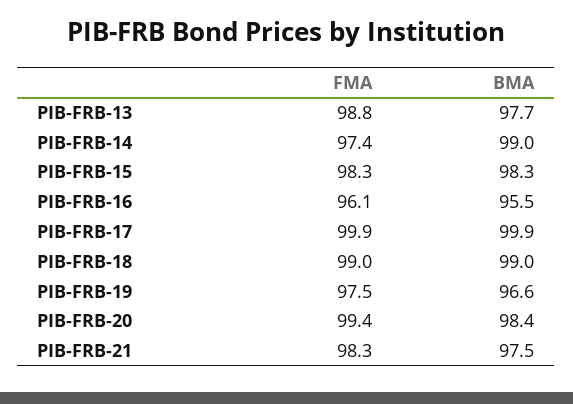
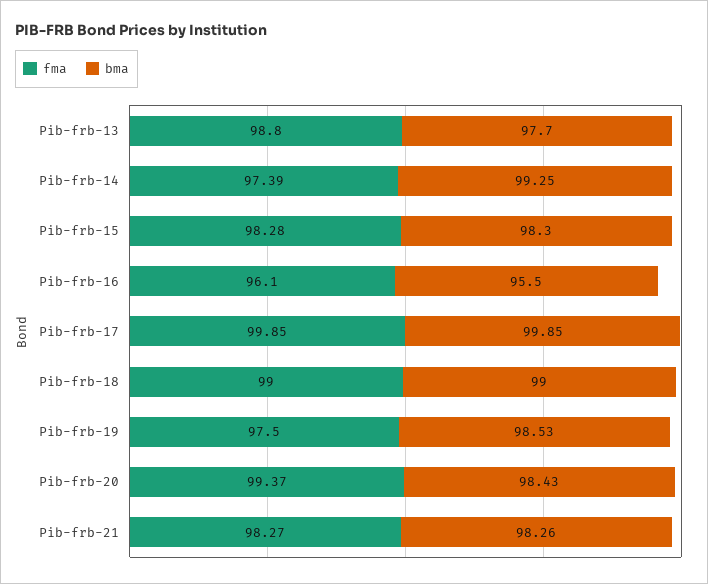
BMA, PIB-FRB-14: 99 -> 99.25
BMA, PIB-FRB-19: 96.6 -> 98.53
BMA, PIB-FRB-21: 97.5 -> 98.26

